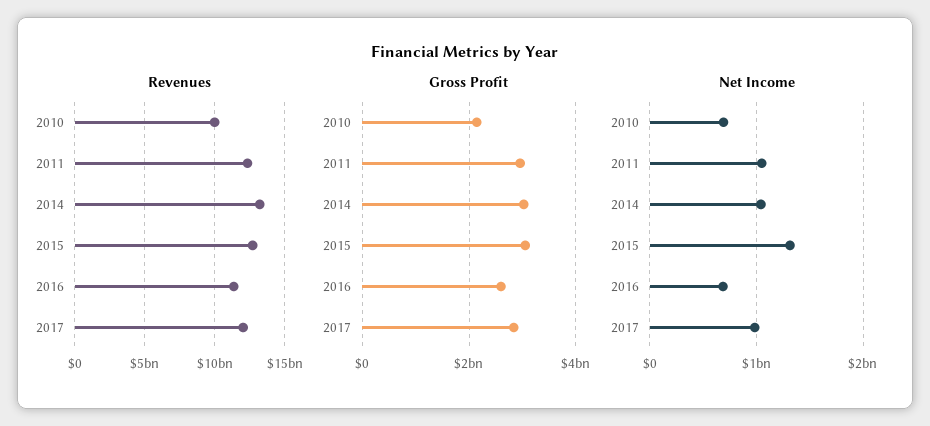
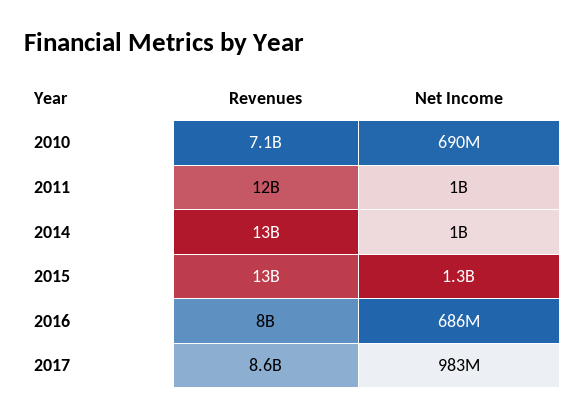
Revenues, 2010: 10000000000 -> 7100000000
Revenues, 2016: 11500000000 -> 8000000000
Revenues, 2017: 12000000000 -> 8600000000
Gross Profit, 2010: 2200000000 -> none
Gross Profit, 2011: 3000000000 -> none
Gross Profit, 2014: 3000000000 -> none
Gross Profit, 2015: 3000000000 -> none
Gross Profit, 2016: 2600000000 -> none
Gross Profit, 2017: 2800000000 -> none

